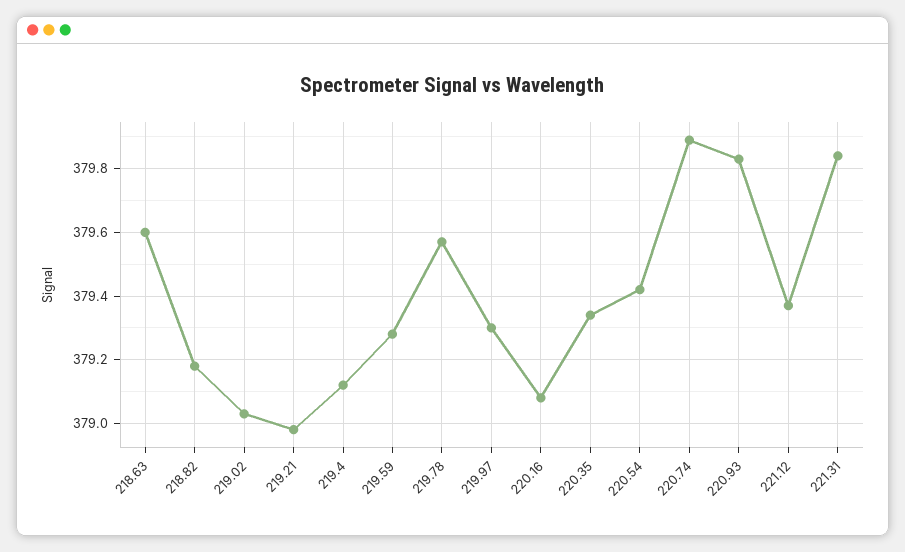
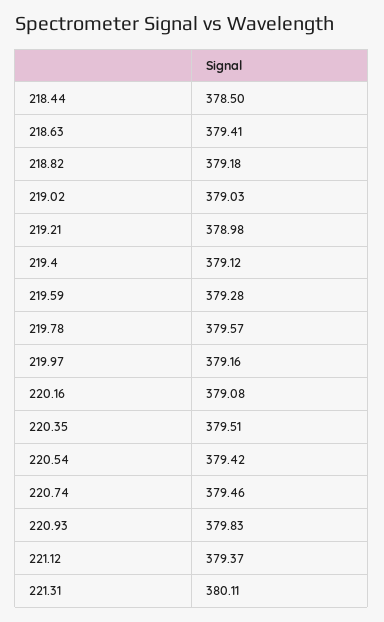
218.63: 379.6 -> 379.41
219.97: 379.3 -> 379.16
220.35: 379.35 -> 379.51
220.74: 379.9 -> 379.46
221.31: 379.85 -> 380.11
218.44: none -> 378.5

